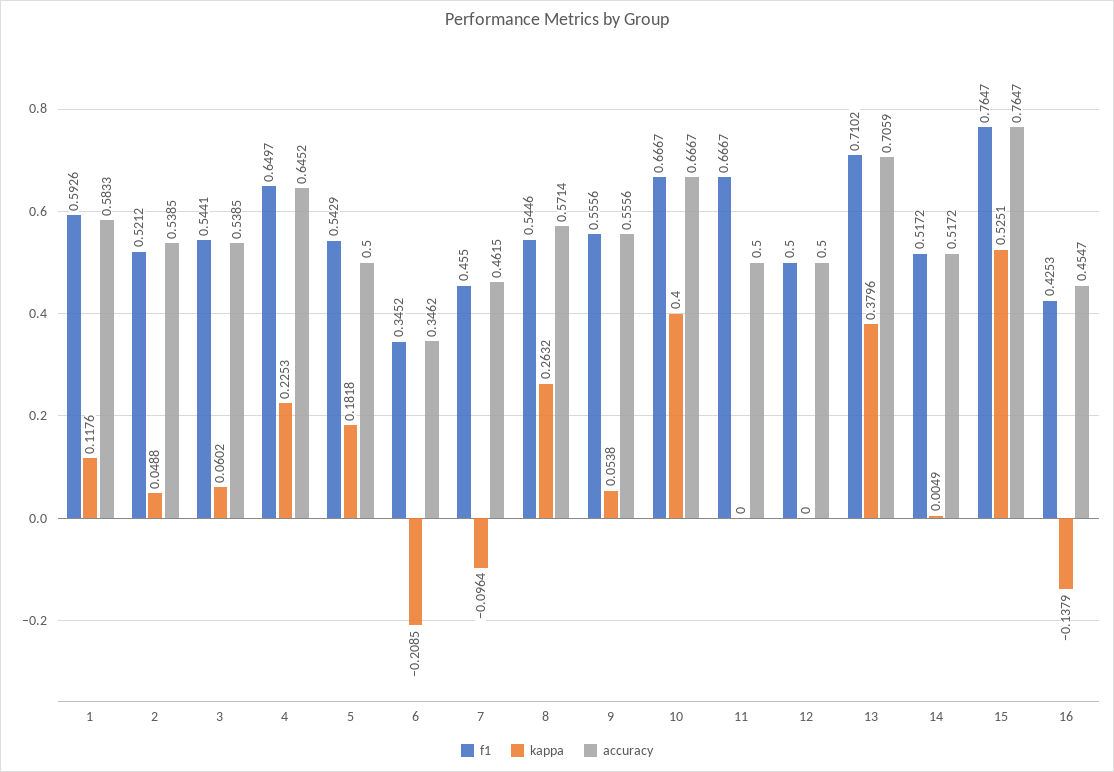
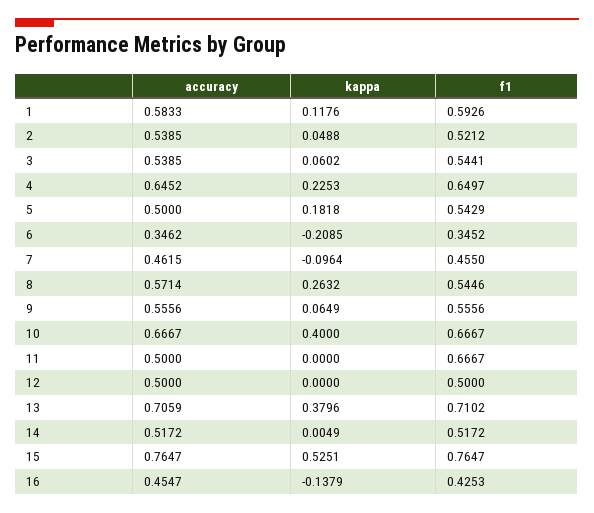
kappa, 9: 0.0538 -> 0.0649

